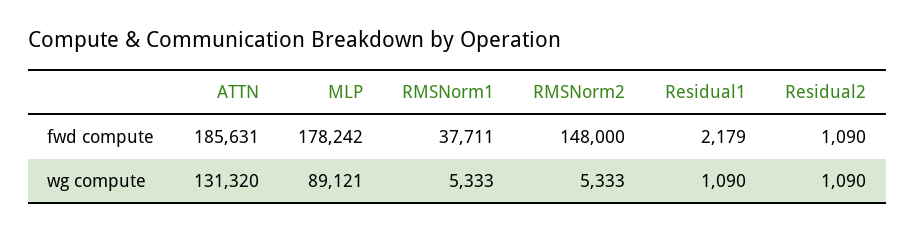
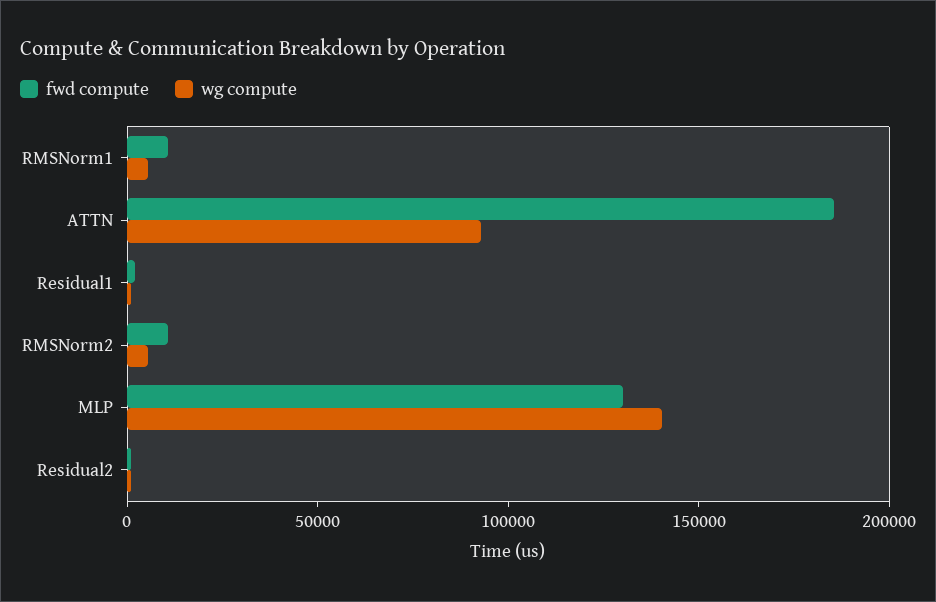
fwd compute, MLP: 178242 -> 130000
fwd compute, RMSNorm1: 37711 -> 10000
fwd compute, RMSNorm2: 148000 -> 10000
wg compute, ATTN: 131320 -> 90000
wg compute, MLP: 89121 -> 140000

